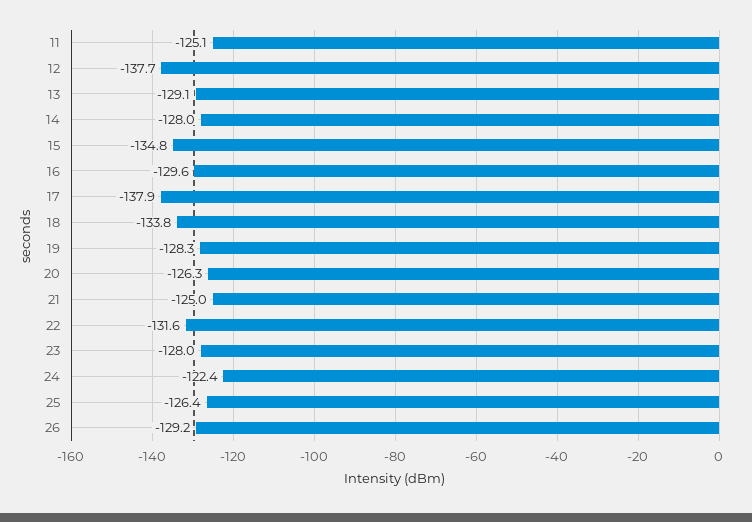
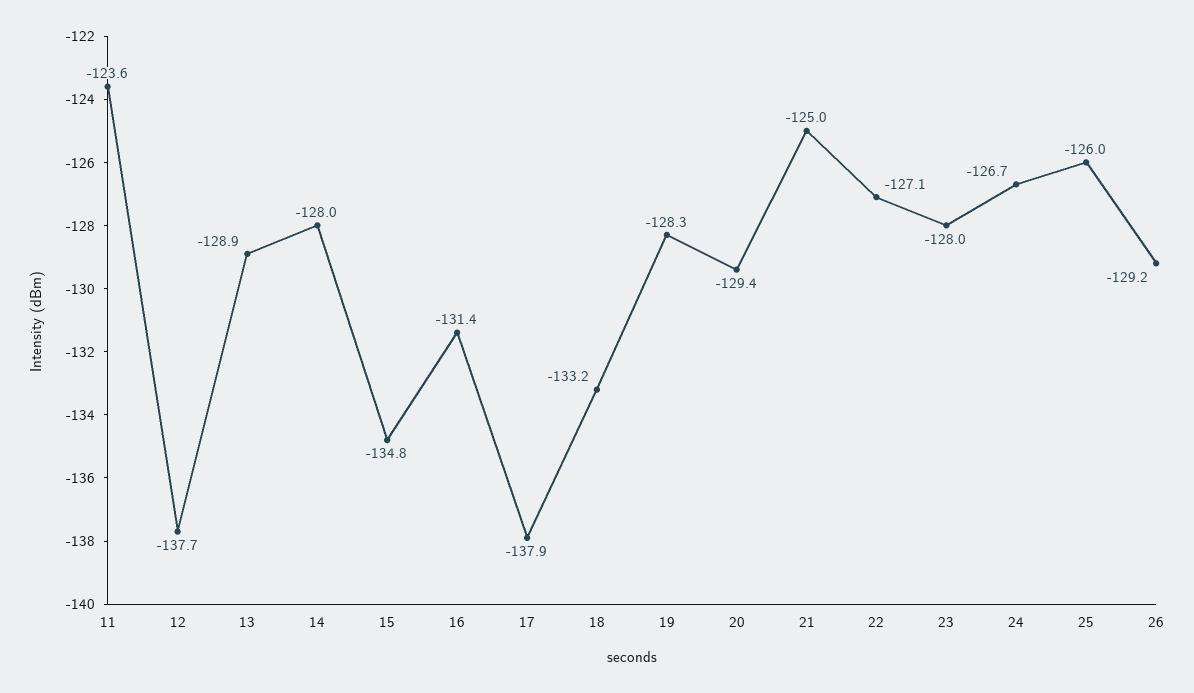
11: -125.1 -> -123.6
13: -129.1 -> -128.9
16: -129.6 -> -131.4
18: -133.8 -> -133.2
20: -126.3 -> -129.4
22: -131.6 -> -127.1
24: -122.4 -> -126.7
25: -126.4 -> -126

